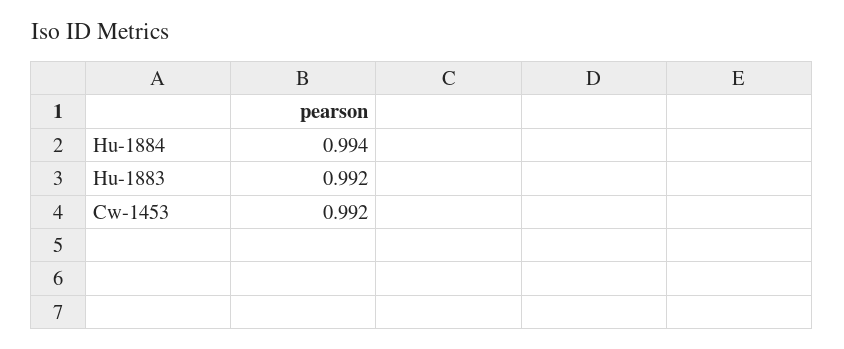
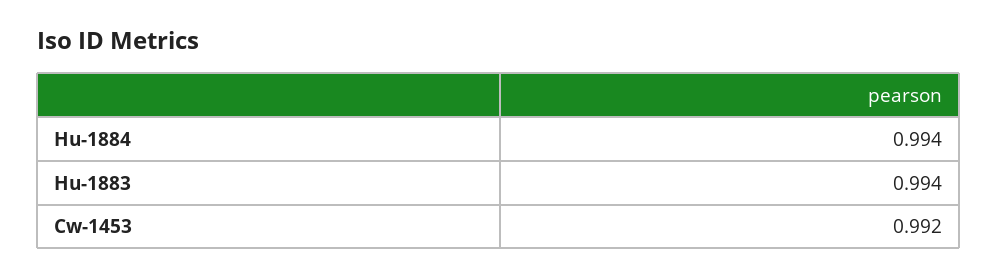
Hu-1883: 0.992 -> 0.994

